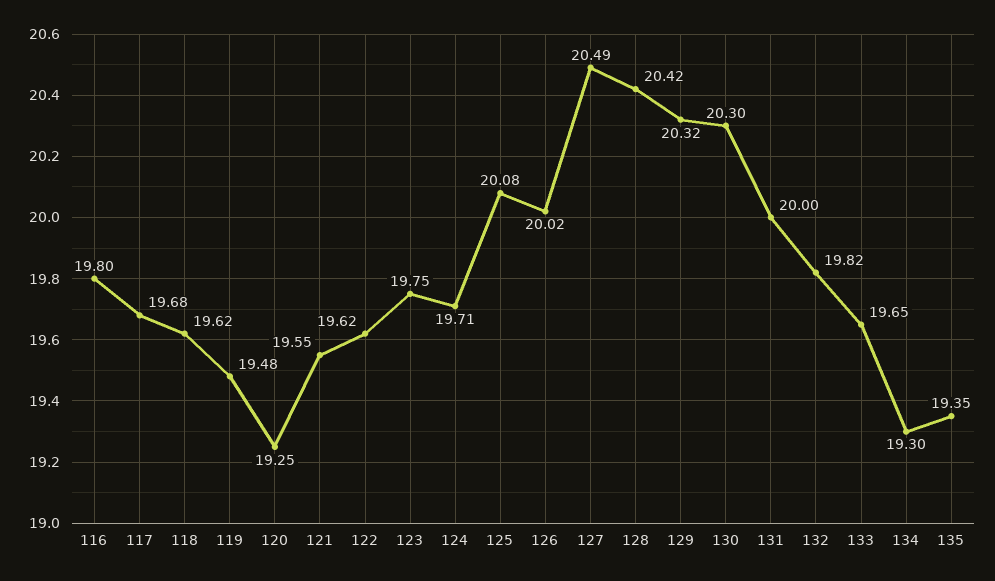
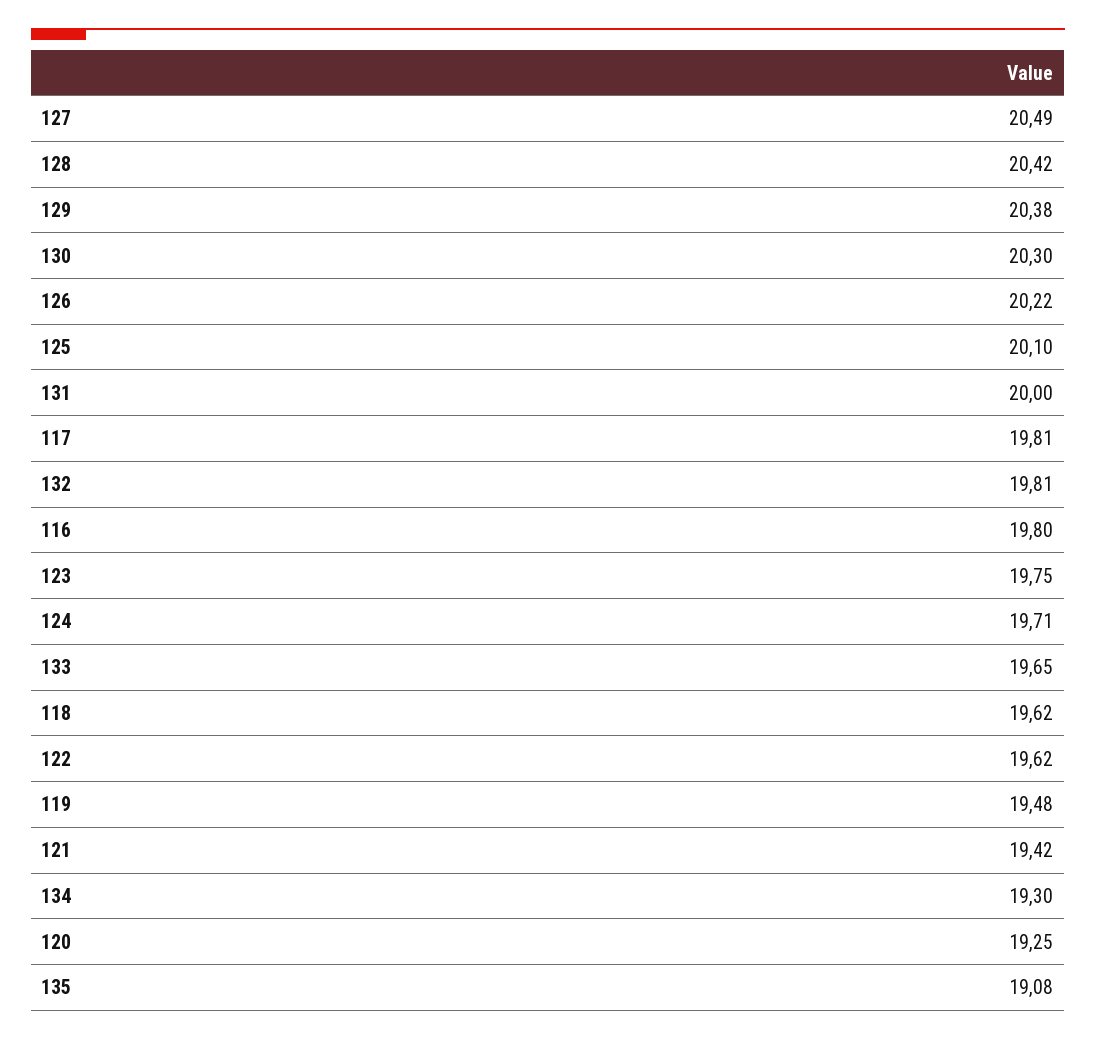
117: 19.68 -> 19.81
121: 19.55 -> 19.42
125: 20.08 -> 20.1
126: 20.02 -> 20.22
129: 20.32 -> 20.38
132: 19.82 -> 19.81
135: 19.35 -> 19.08

